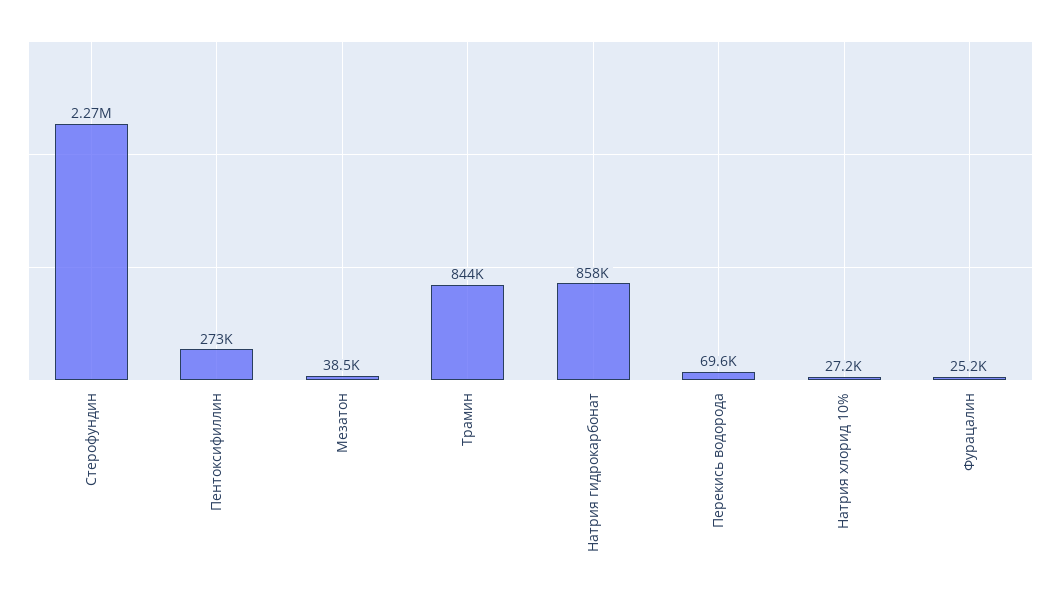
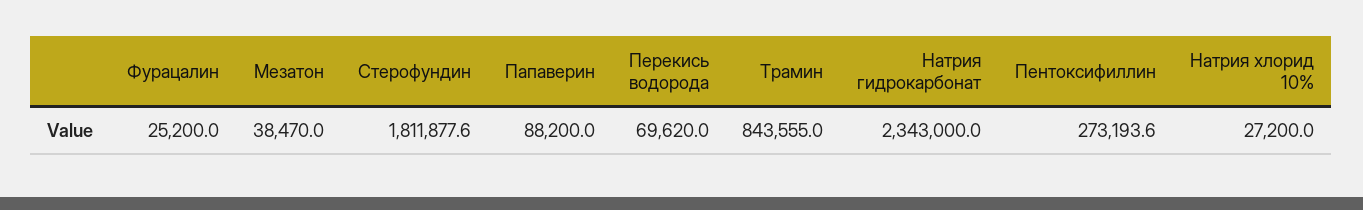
Стерофундин: 2270000 -> 1811877.6
Натрия гидрокарбонат: 858000 -> 2343000
Папаверин: none -> 88200

